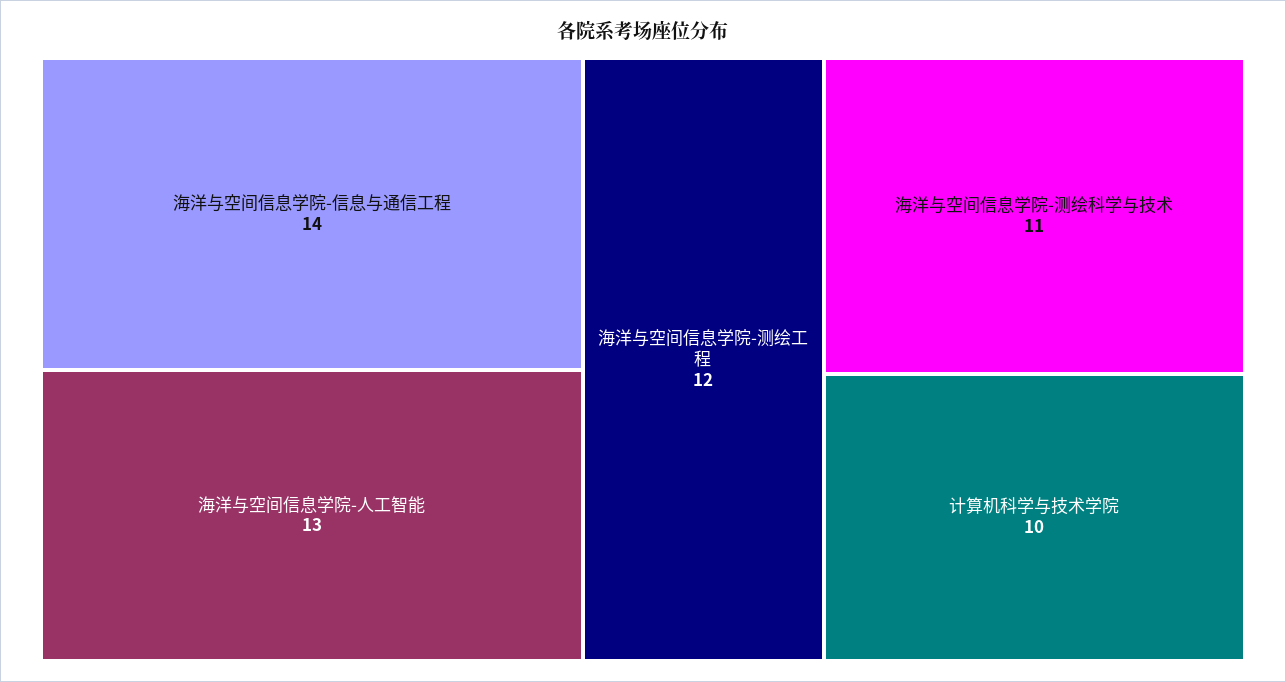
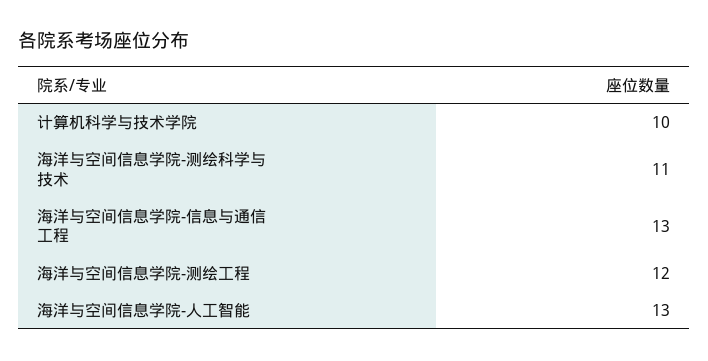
海洋与空间信息学院-信息与通信工程: 14 -> 13

